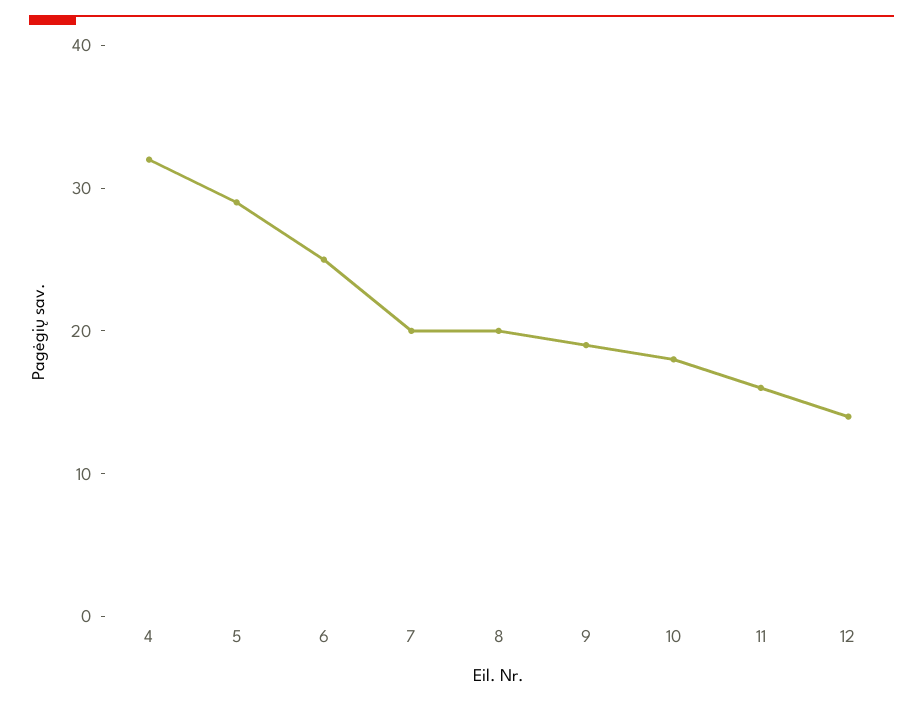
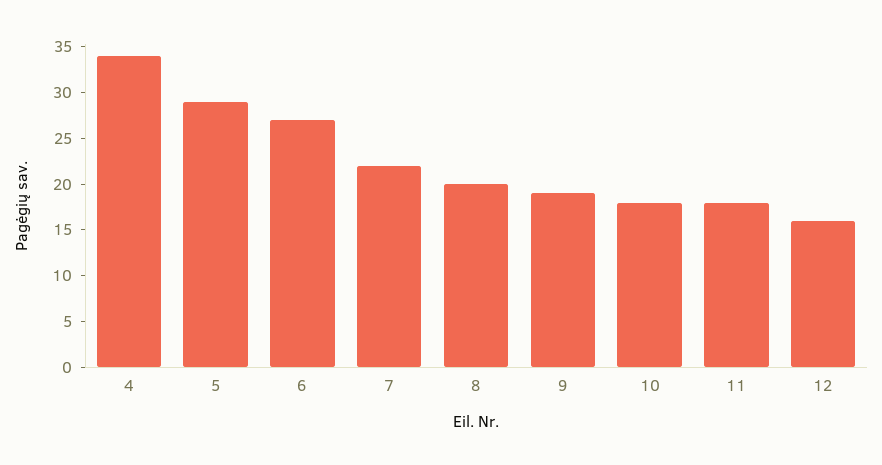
4: 32 -> 34
6: 25 -> 27
7: 20 -> 22
11: 16 -> 18
12: 14 -> 16

